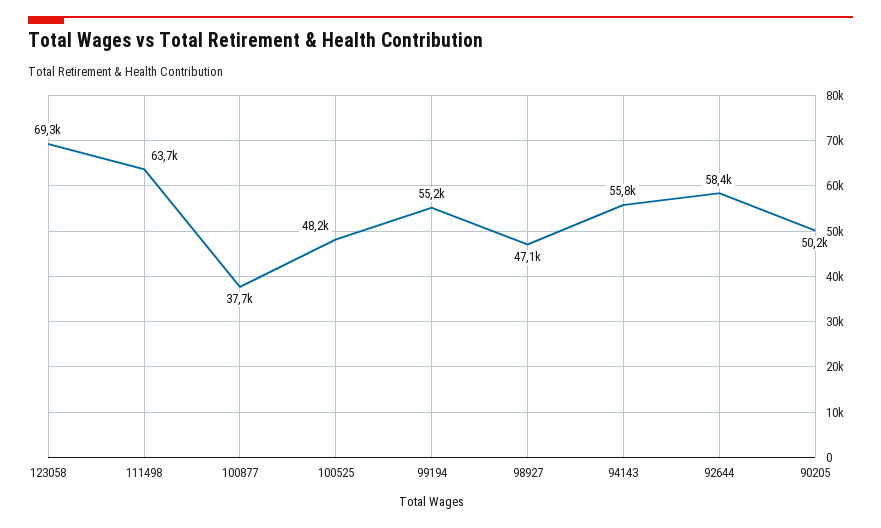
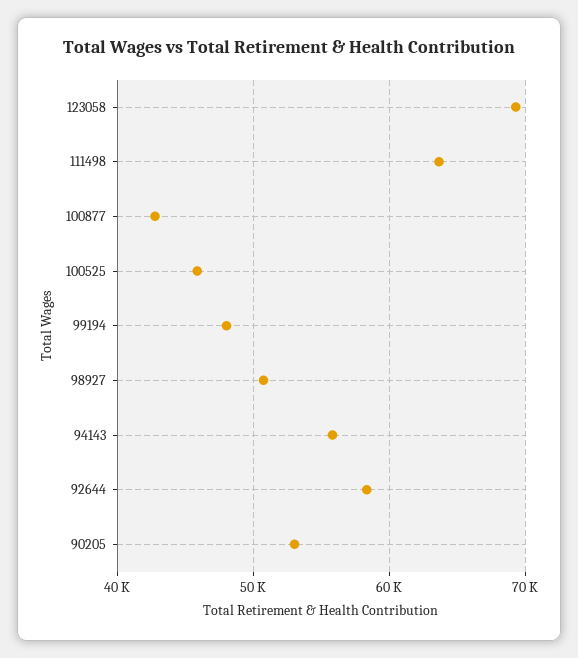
100877: 37700 -> 43000
100525: 48200 -> 46000
99194: 55200 -> 48000
98927: 47100 -> 51000
90205: 50200 -> 53000

